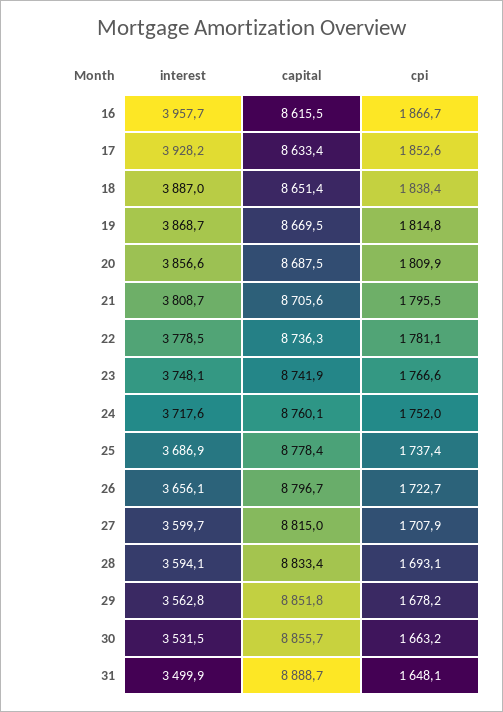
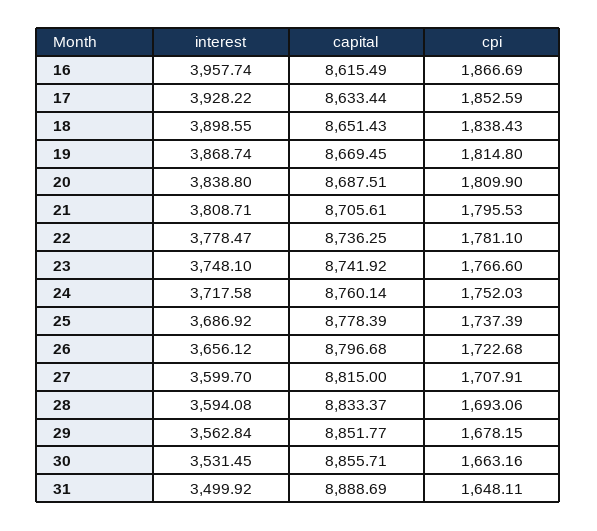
interest, 18: 3887 -> 3898.55
interest, 20: 3856.6 -> 3838.8

